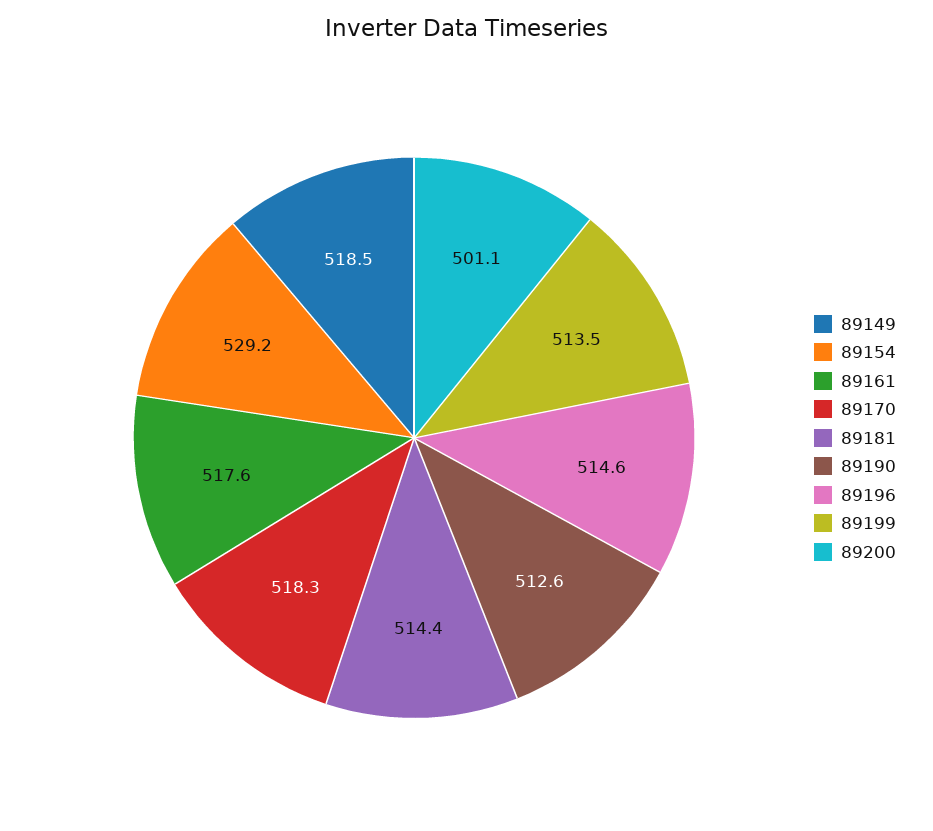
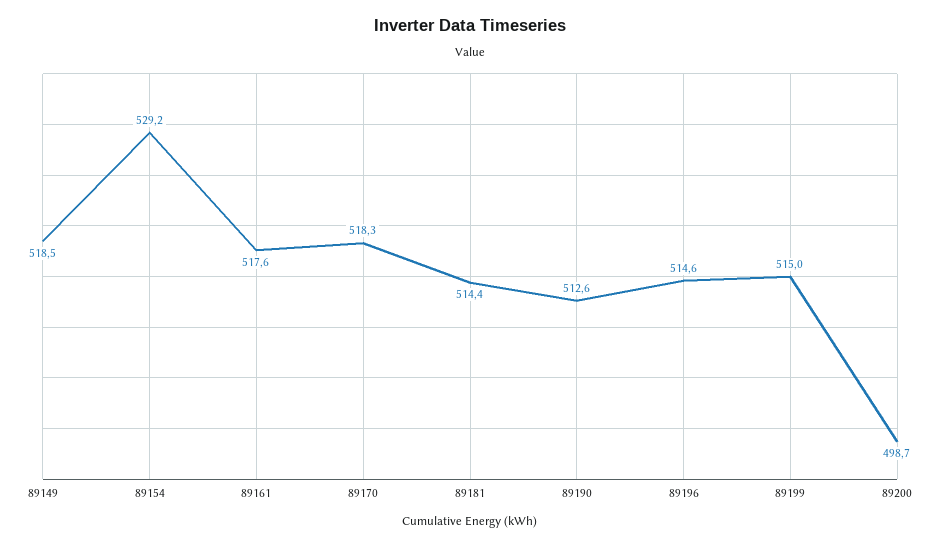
89199: 513.5 -> 515
89200: 501.1 -> 498.7

